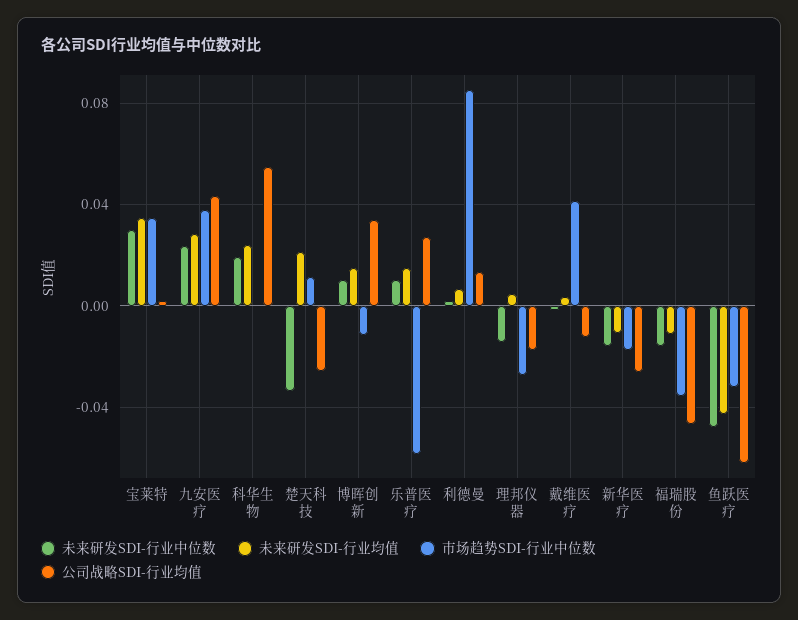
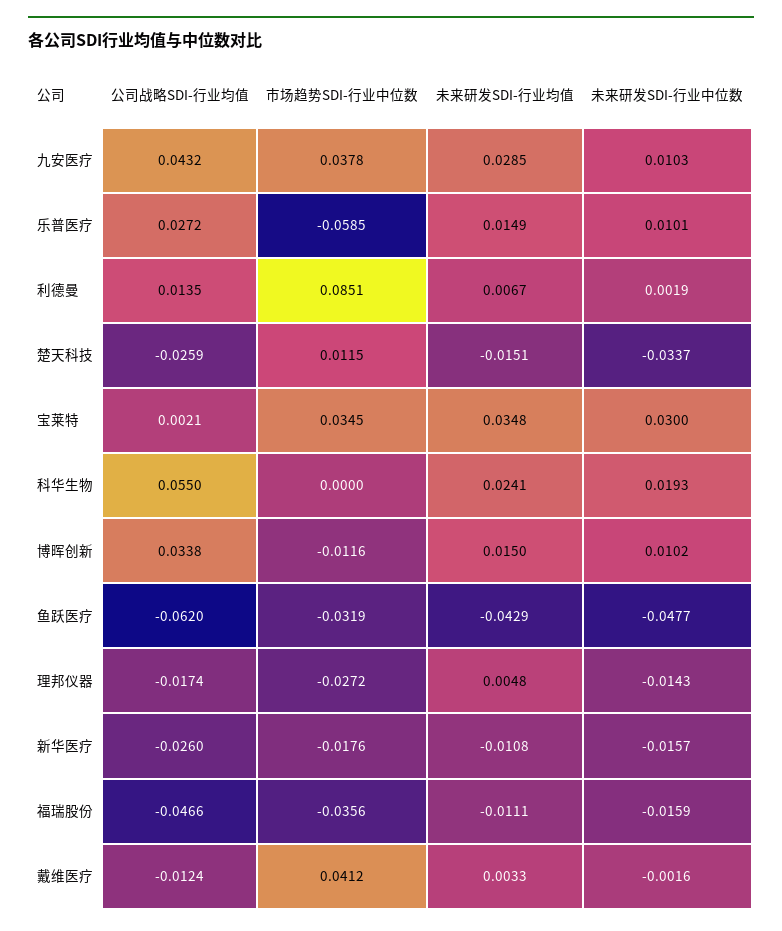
未来研发SDI-行业中位数, 九安医疗: 0.025 -> 0.0103
未来研发SDI-行业均值, 楚天科技: 0.02 -> -0.0151

